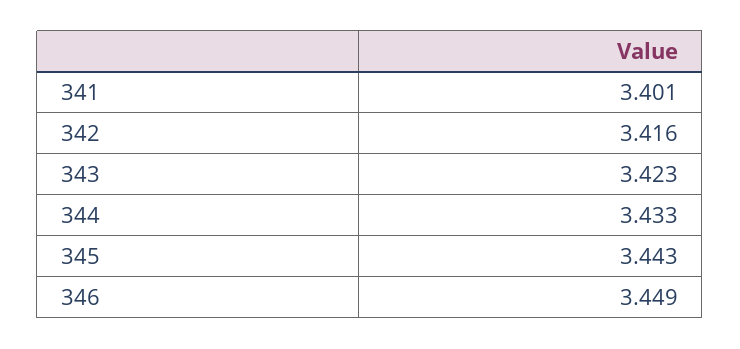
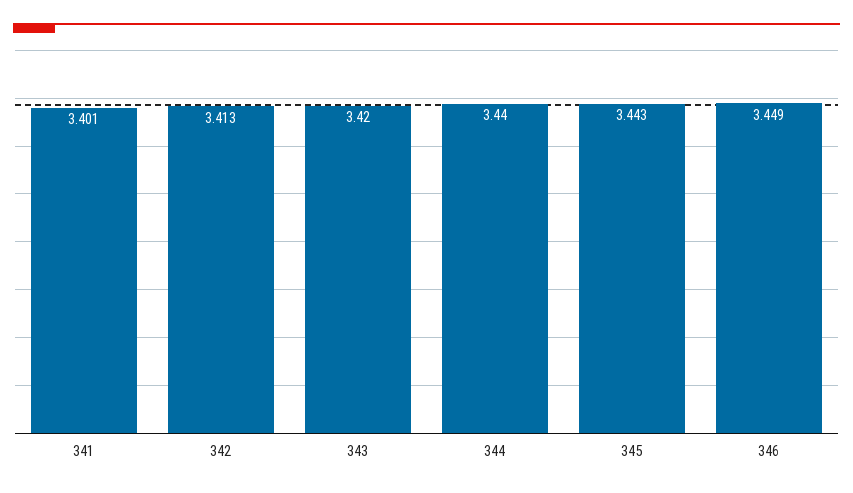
342: 3.416 -> 3.413
343: 3.423 -> 3.42
344: 3.433 -> 3.44

